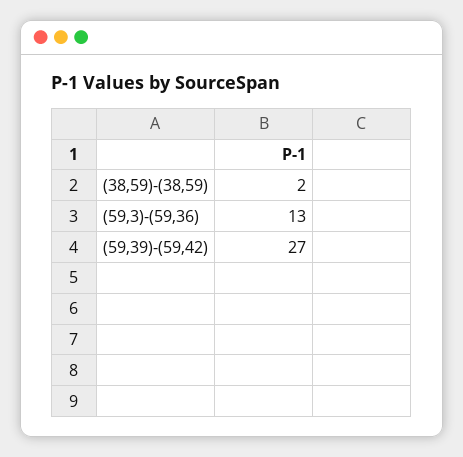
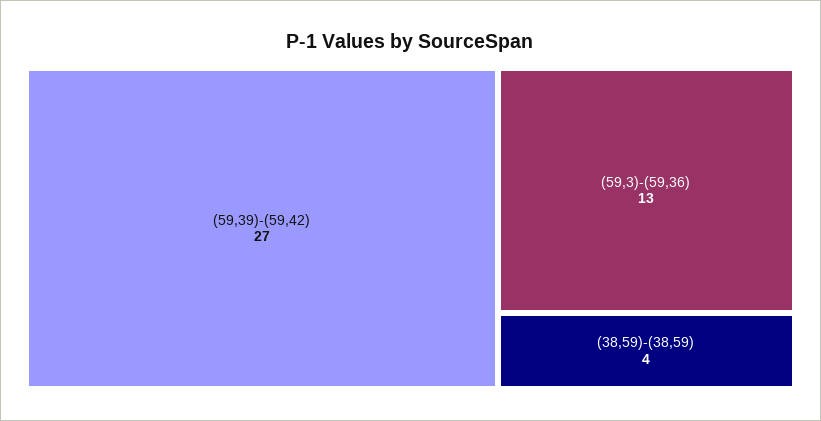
(38,59)-(38,59): 2 -> 4

